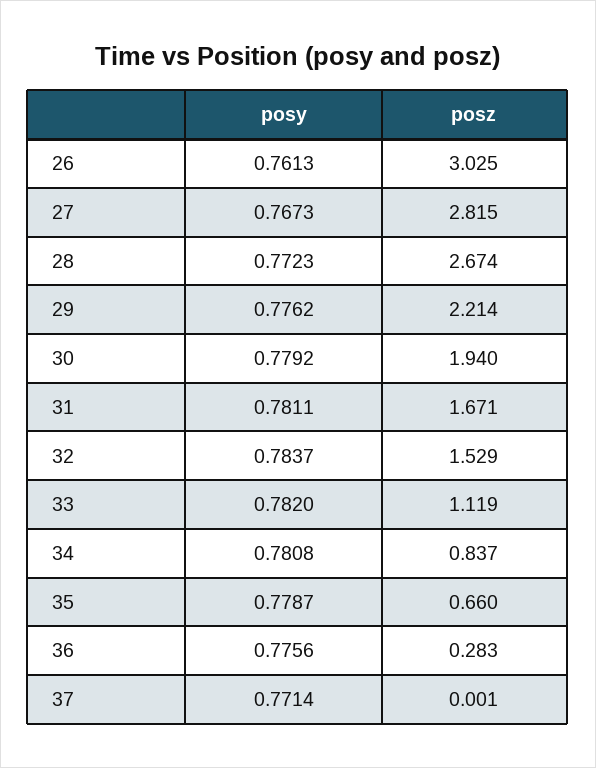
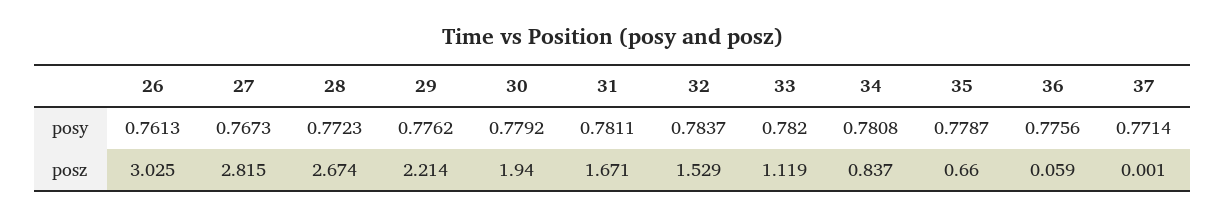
posz, 36: 0.283 -> 0.059

